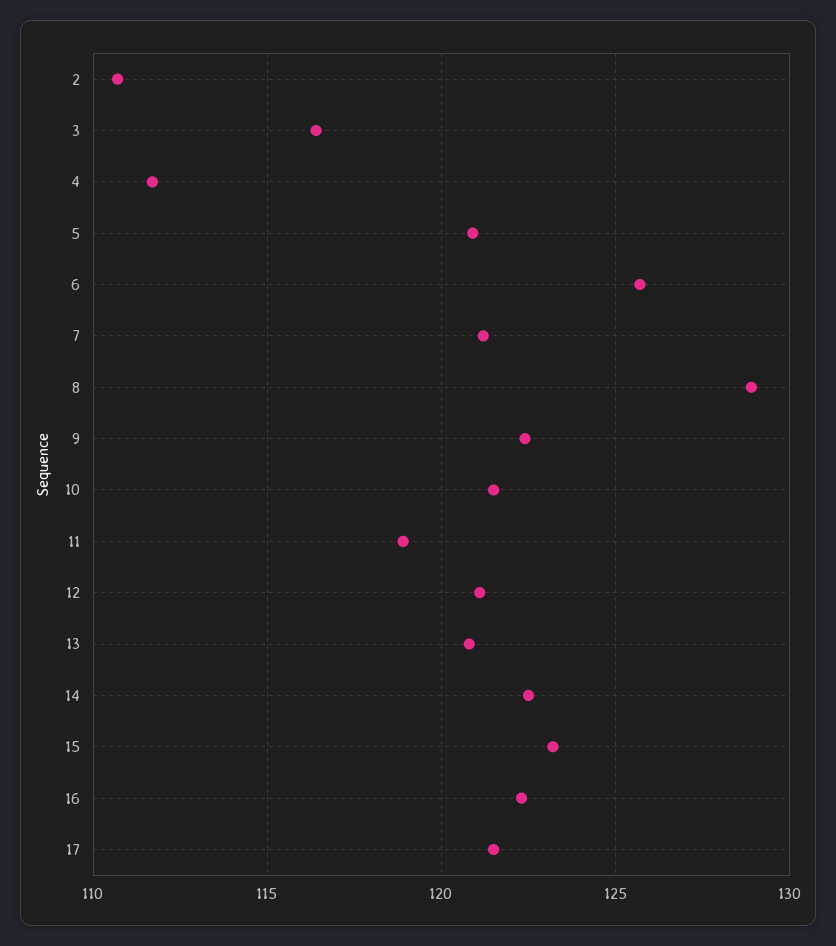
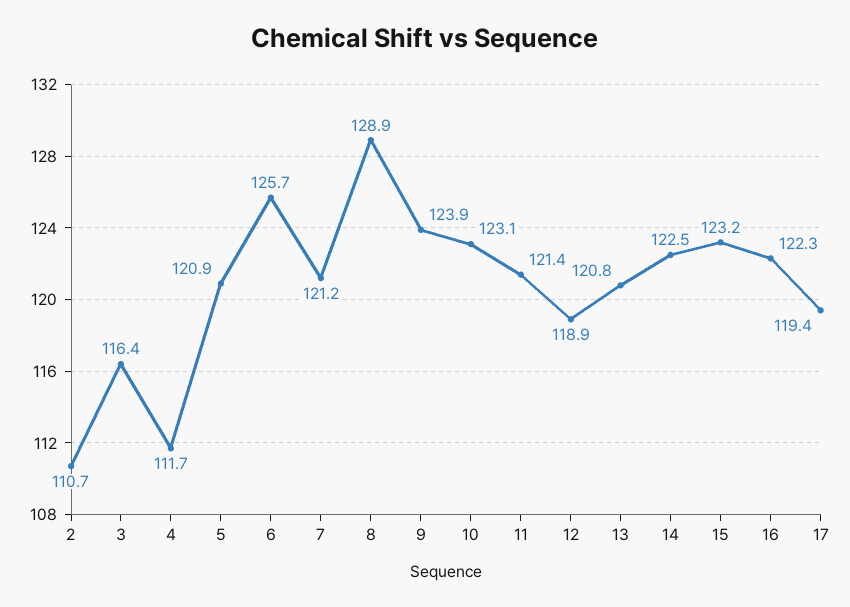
9: 122.5 -> 123.9
10: 121.5 -> 123.1
11: 119 -> 121.4
12: 121 -> 118.9
17: 121.5 -> 119.4

